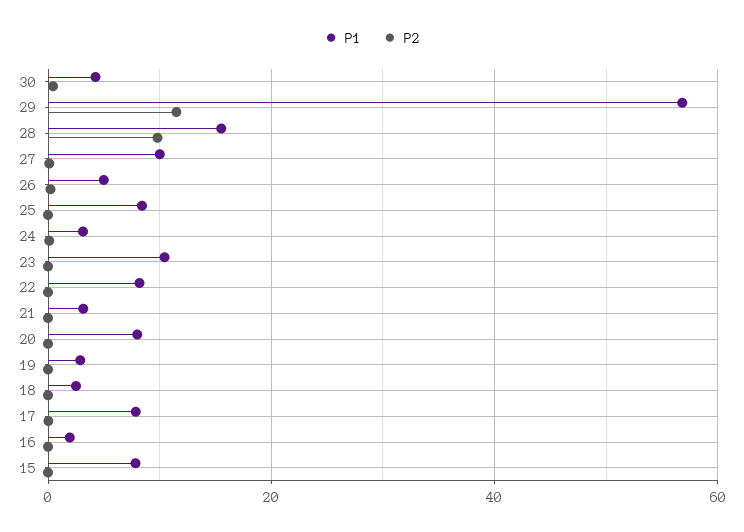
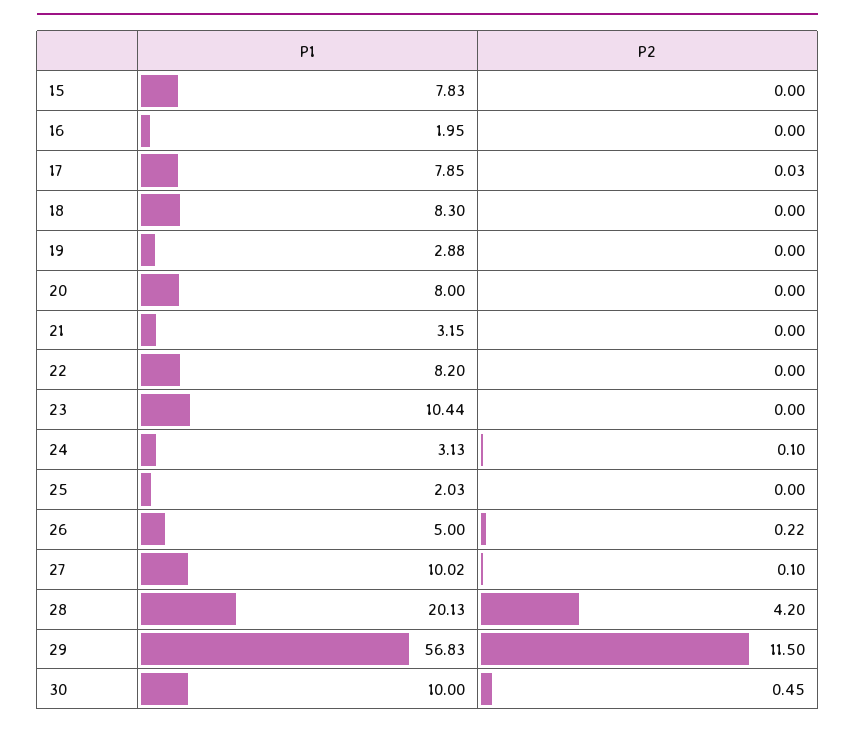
P1, 30: 4 -> 10
P1, 28: 16 -> 20.13
P2, 28: 10 -> 4.2
P1, 25: 8 -> 2.03
P1, 18: 2 -> 8.3

